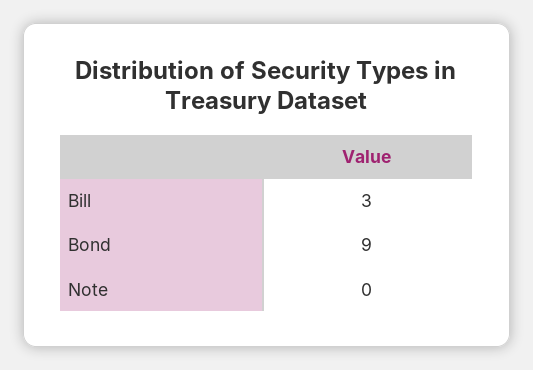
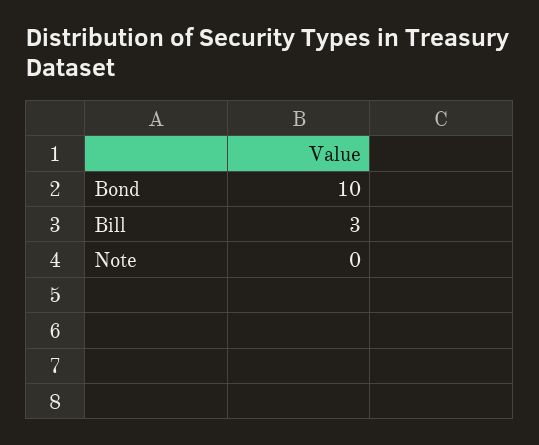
Bond: 9 -> 10

